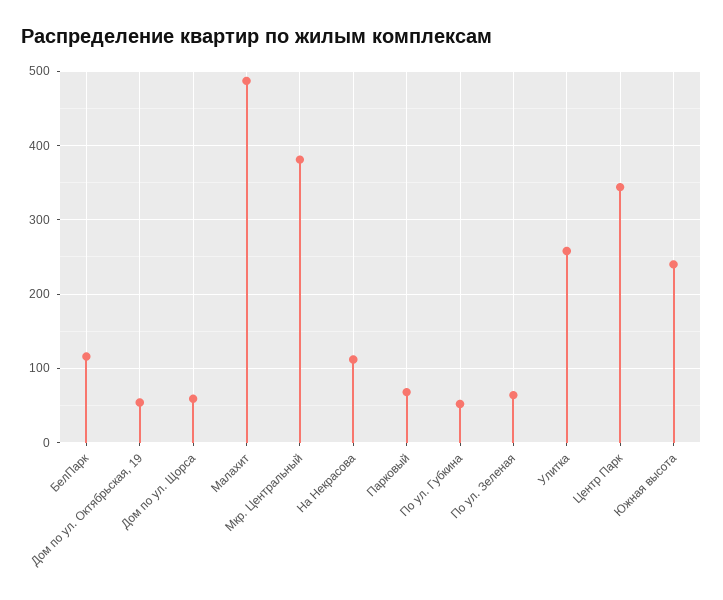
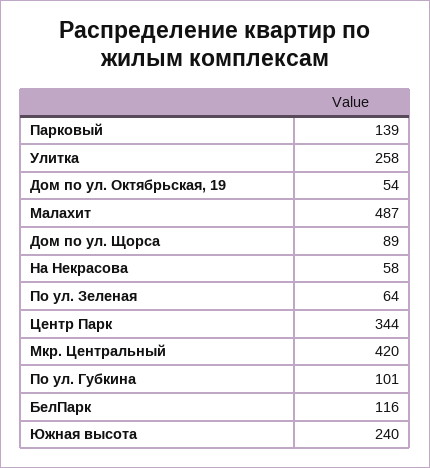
Дом по ул. Щорса: 60 -> 89
Мкр. Центральный: 380 -> 420
На Некрасова: 110 -> 58
Парковый: 70 -> 139
По ул. Губкина: 50 -> 101

